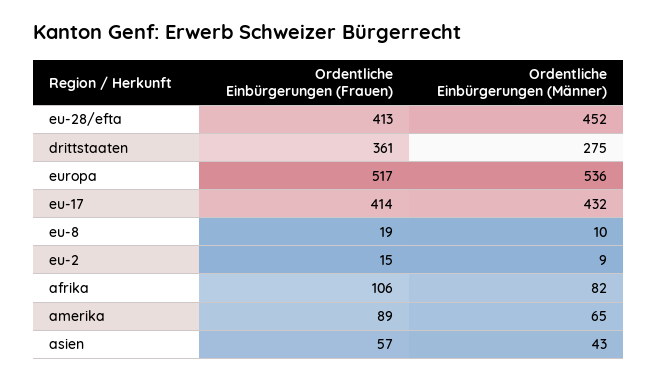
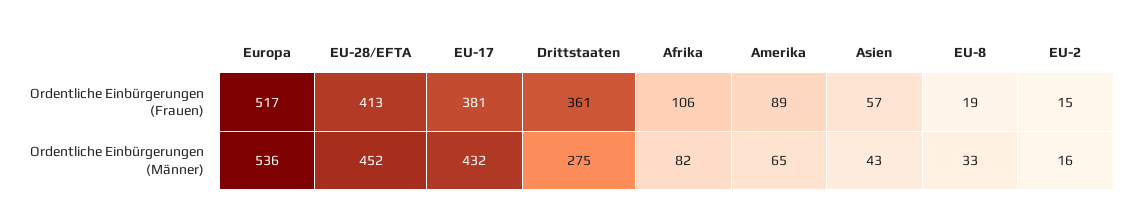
Ordentliche Einbürgerungen (Frauen), eu-17: 414 -> 381
Ordentliche Einbürgerungen (Männer), eu-8: 10 -> 33
Ordentliche Einbürgerungen (Männer), eu-2: 9 -> 16

